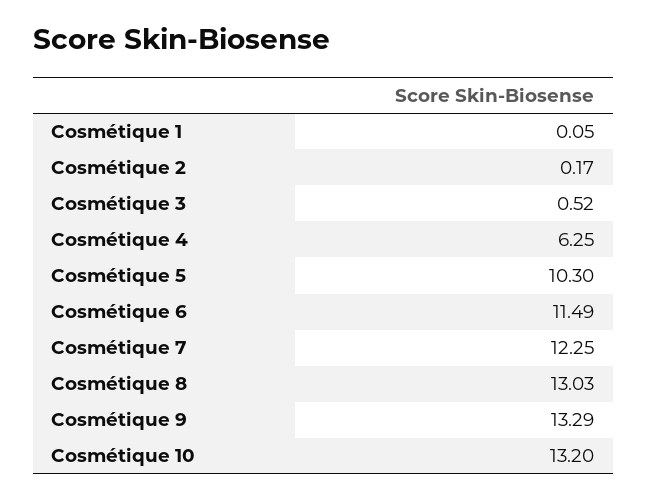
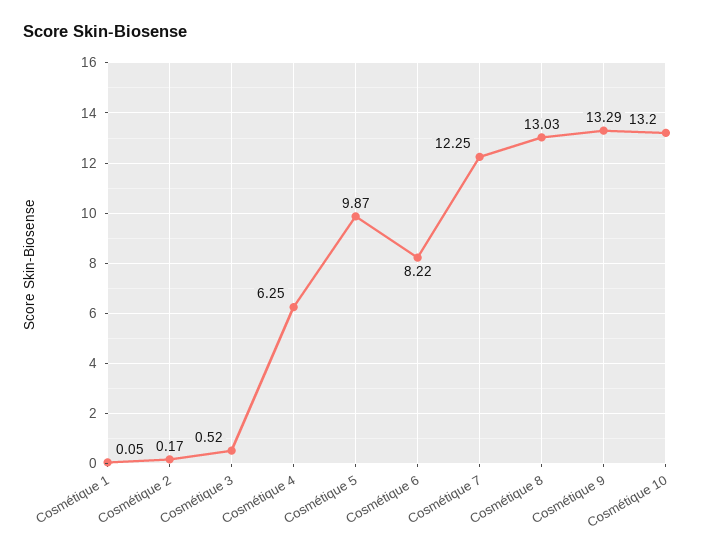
Cosmétique 5: 10.3 -> 9.87
Cosmétique 6: 11.49 -> 8.22

